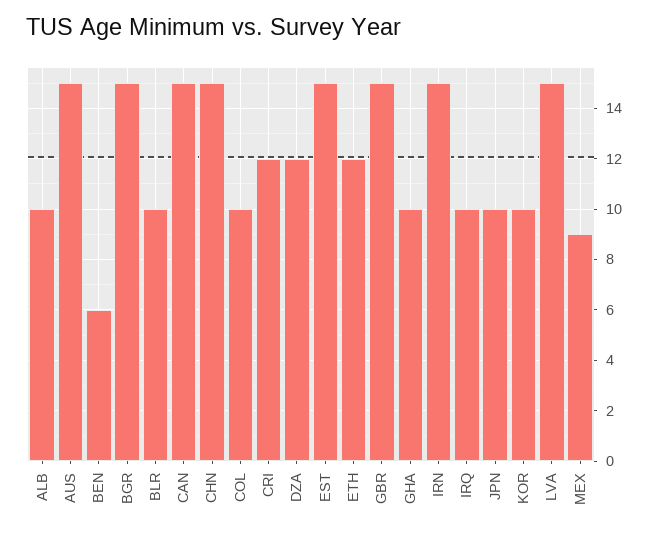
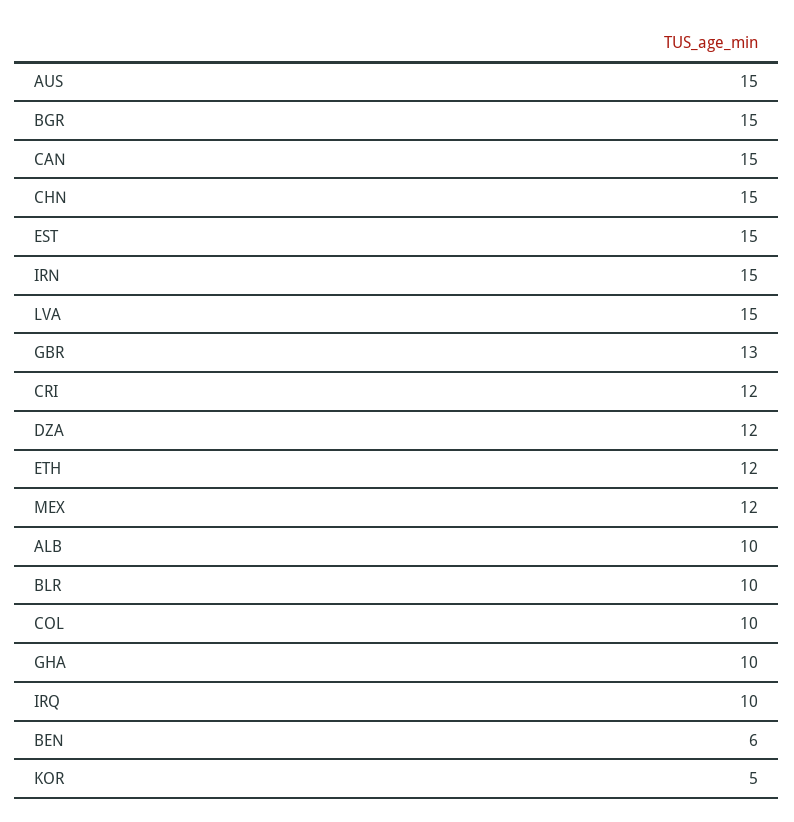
GBR: 15 -> 13
JPN: 10 -> none
KOR: 10 -> 5
MEX: 9 -> 12

